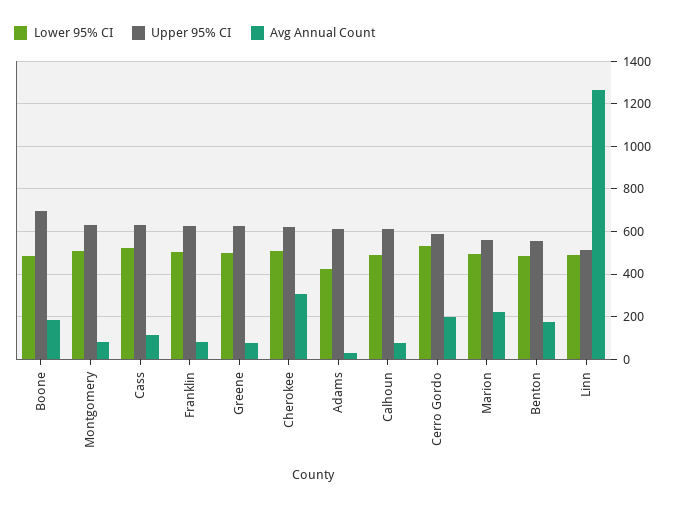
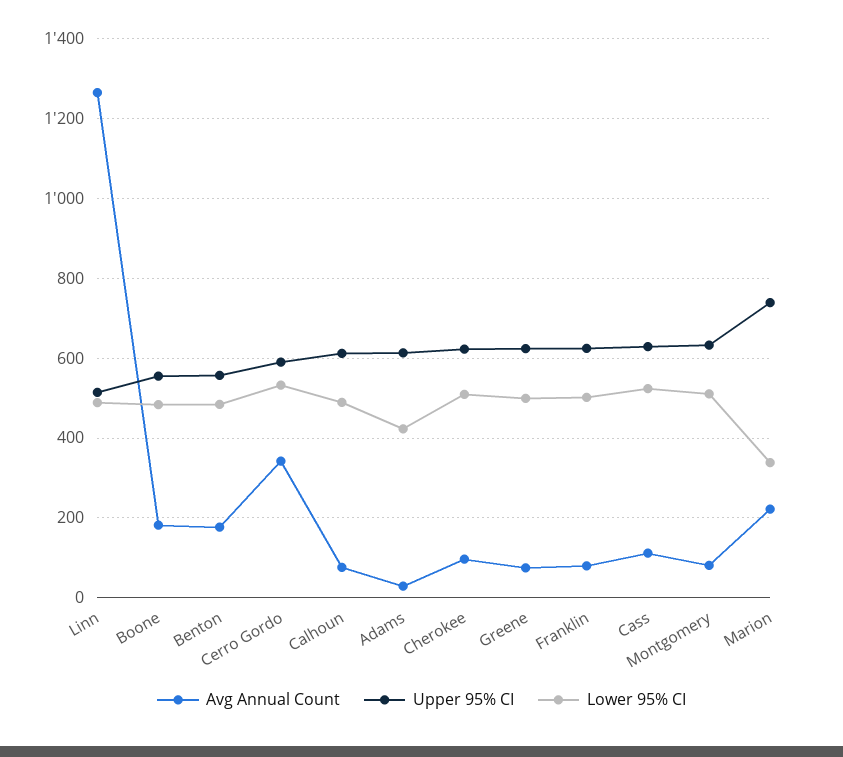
Upper 95% CI, Boone: 700 -> 560
Avg Annual Count, Cherokee: 300 -> 100
Avg Annual Count, Cerro Gordo: 200 -> 340
Lower 95% CI, Marion: 500 -> 340
Upper 95% CI, Marion: 550 -> 740

